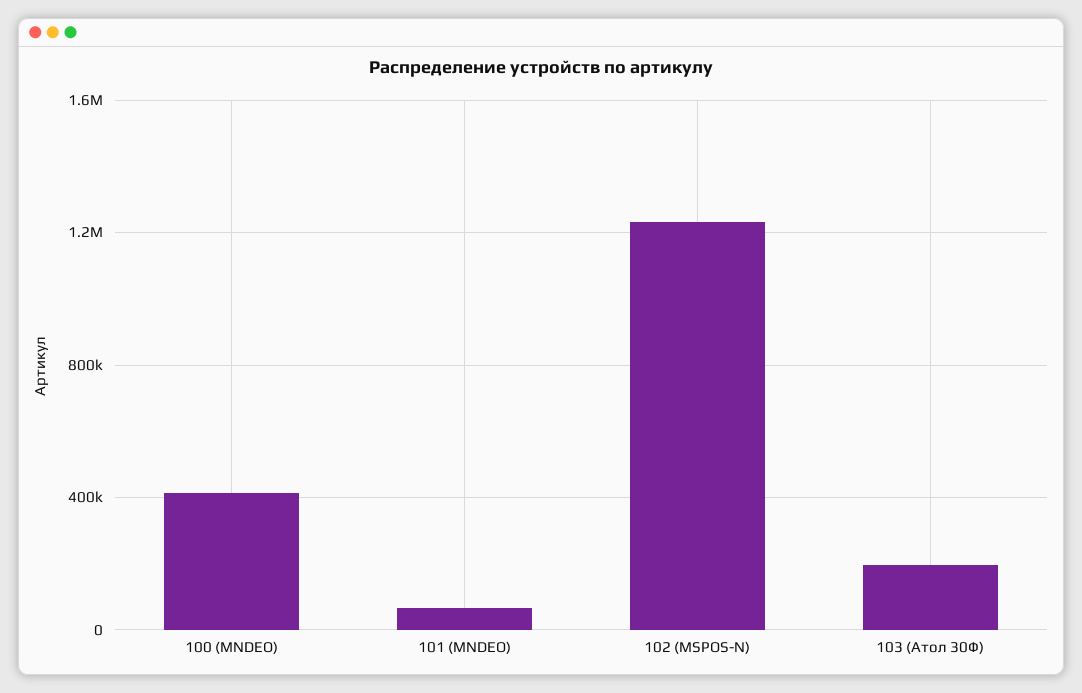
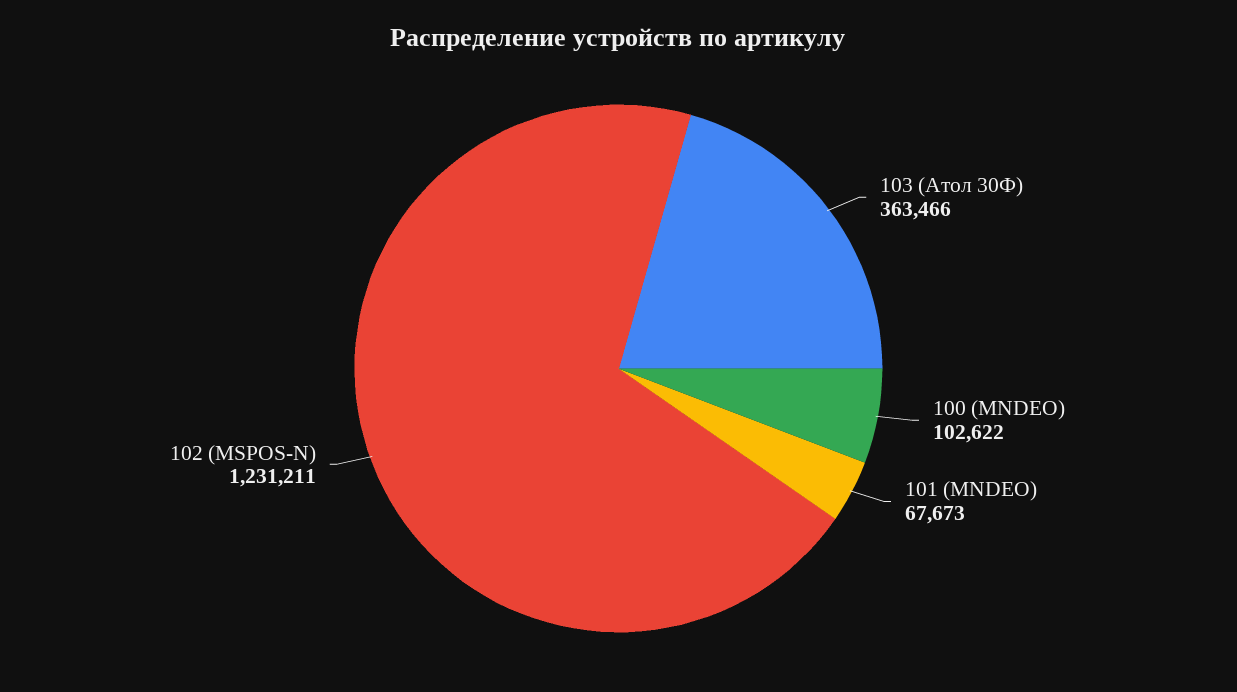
100 (MNDEO): 400000 -> 102622
103 (Атол 30Ф): 200000 -> 363466

